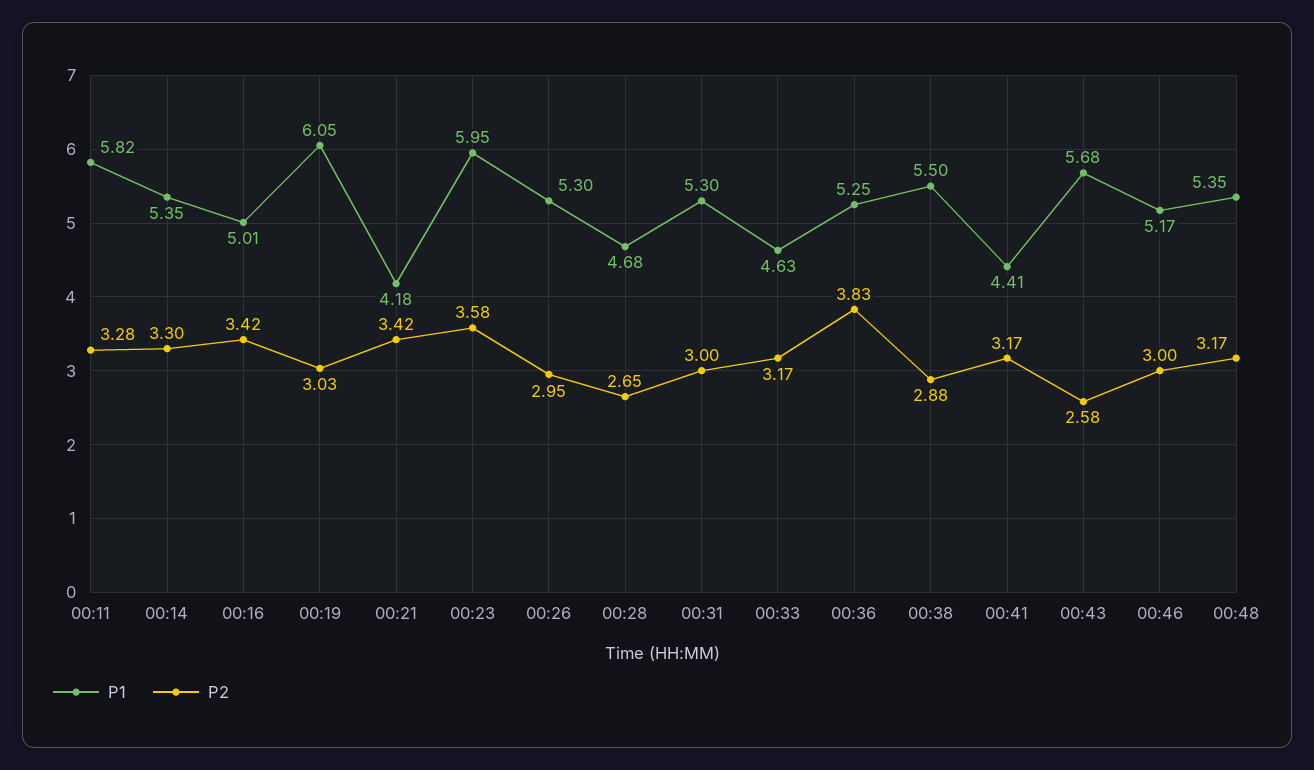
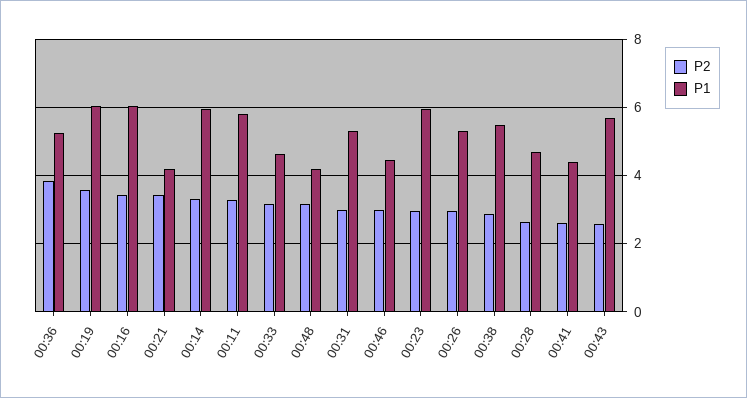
P1, 00:14: 5.35 -> 6
P1, 00:16: 5.01 -> 6
P2, 00:19: 3.03 -> 3.6
P2, 00:23: 3.58 -> 3
P2, 00:41: 3.17 -> 2.6
P1, 00:46: 5.17 -> 4.4
P1, 00:48: 5.35 -> 4.2

